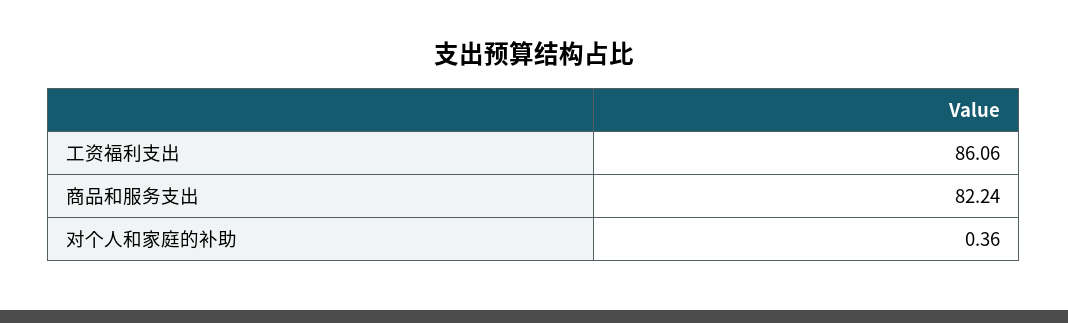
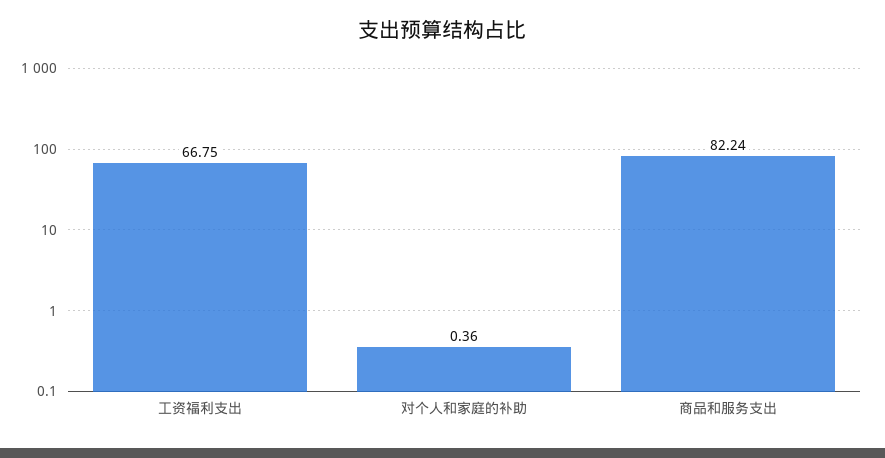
工资福利支出: 86.06 -> 66.75

